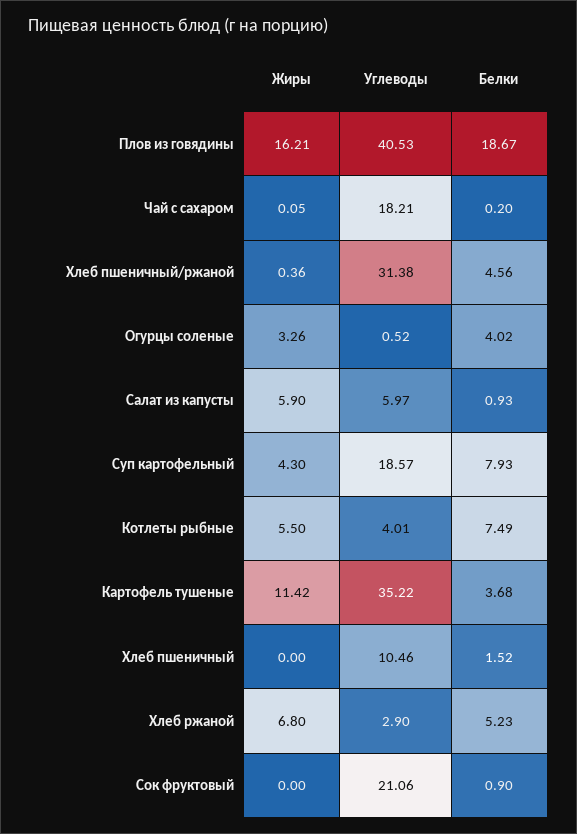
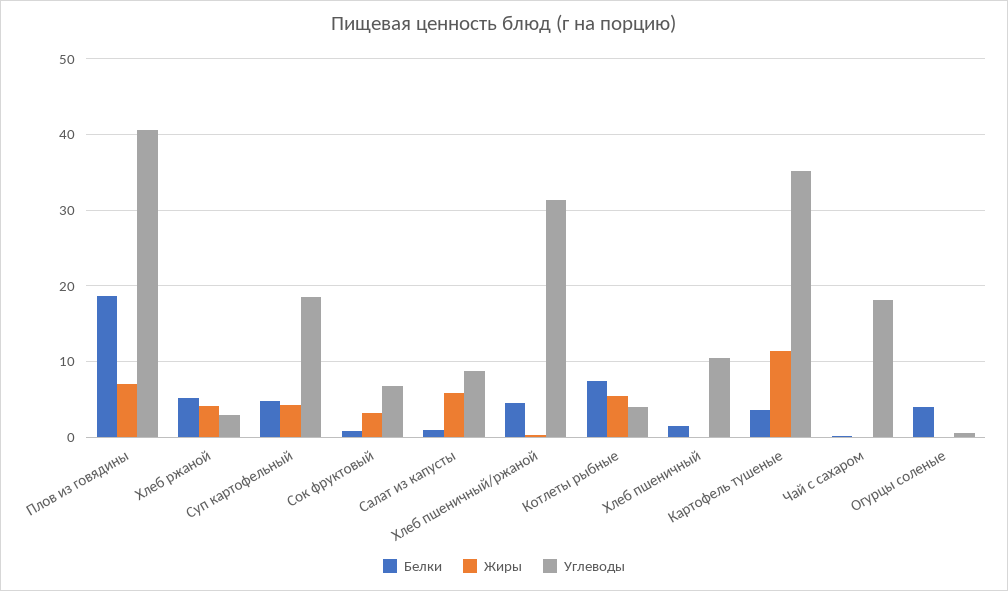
Жиры, Плов из говядины: 16.21 -> 7
Жиры, Огурцы соленые: 3.26 -> 0
Углеводы, Салат из капусты: 5.97 -> 9
Белки, Суп картофельный: 7.93 -> 5
Жиры, Хлеб ржаной: 6.8 -> 4
Жиры, Сок фруктовый: 0 -> 3
Углеводы, Сок фруктовый: 21.06 -> 7

